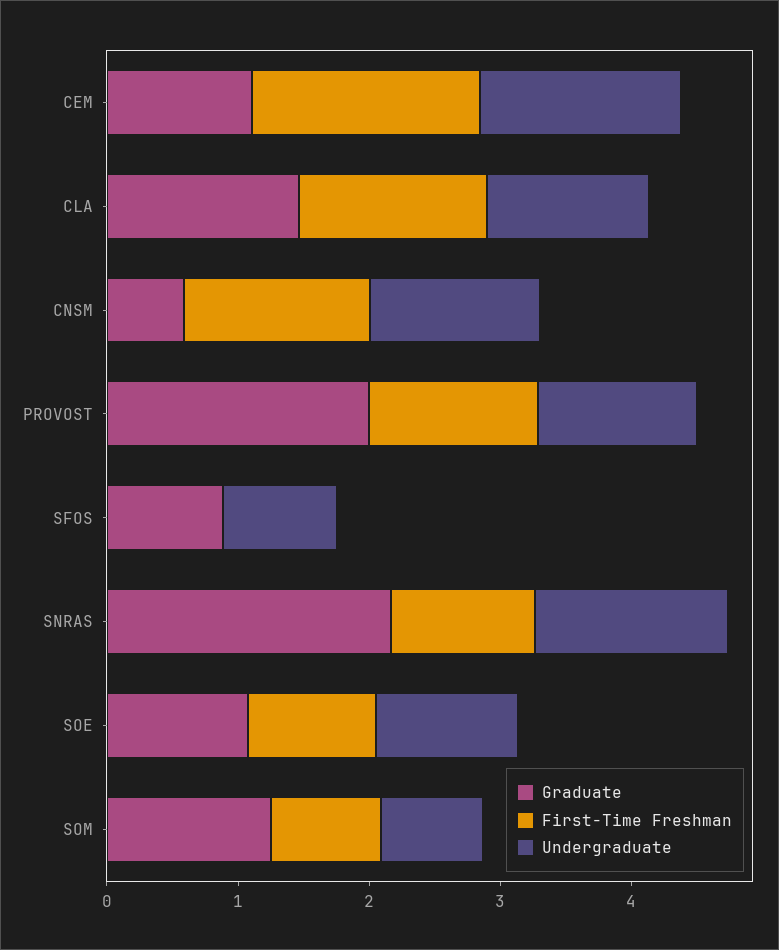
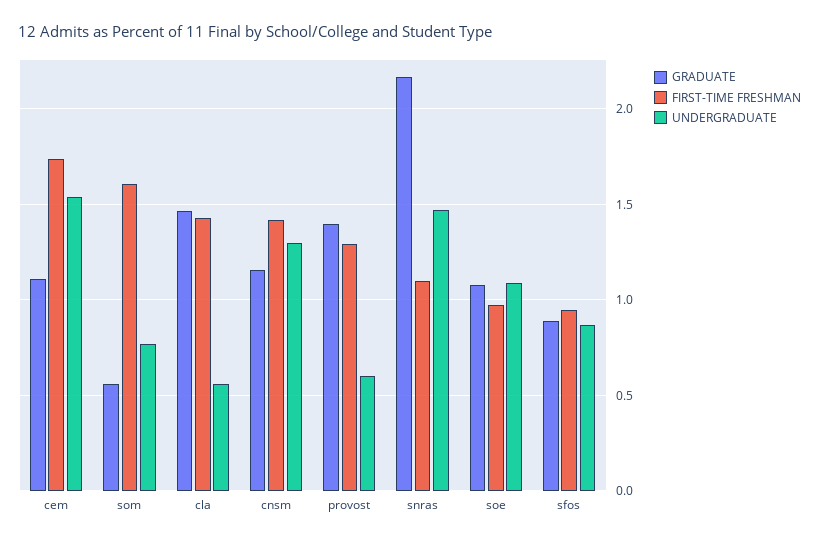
Undergraduate, CLA: 1.2 -> 0.55
Graduate, CNSM: 0.6 -> 1.15
Graduate, PROVOST: 2 -> 1.4
Undergraduate, PROVOST: 1.2 -> 0.6
First-Time Freshman, SFOS: 0 -> 0.95
Graduate, SOM: 1.2 -> 0.55
First-Time Freshman, SOM: 0.8 -> 1.6

